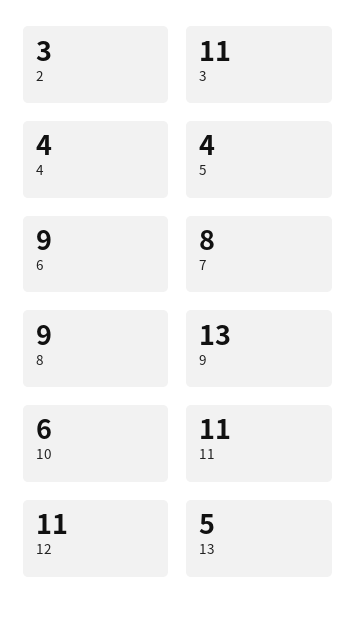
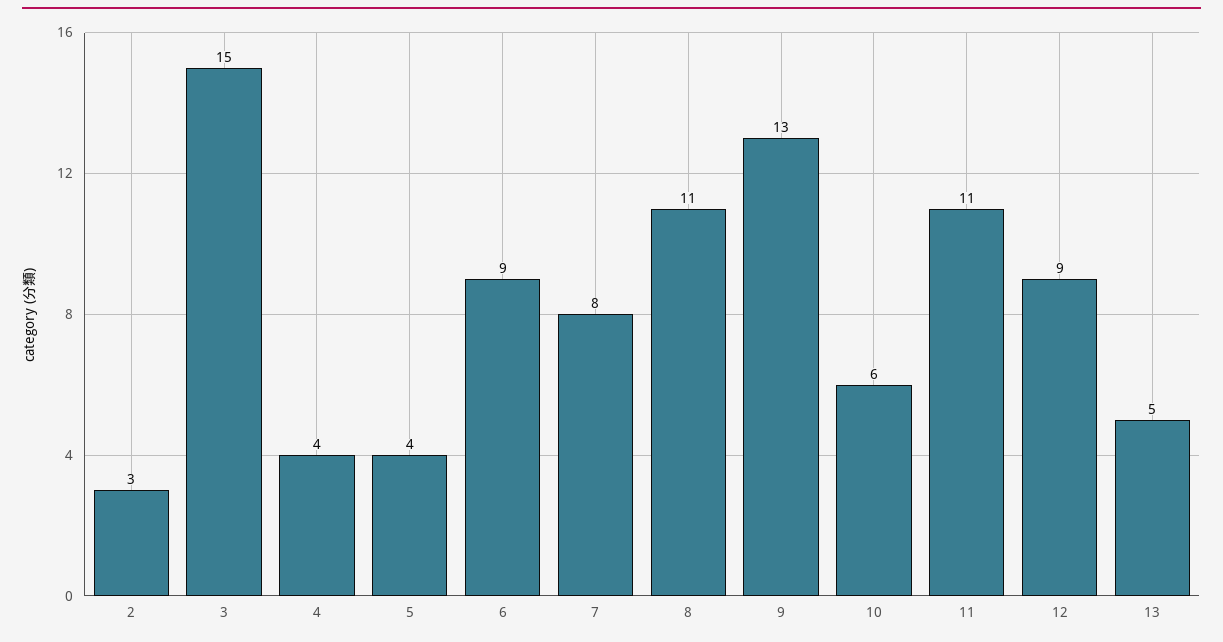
3: 11 -> 15
8: 9 -> 11
12: 11 -> 9

